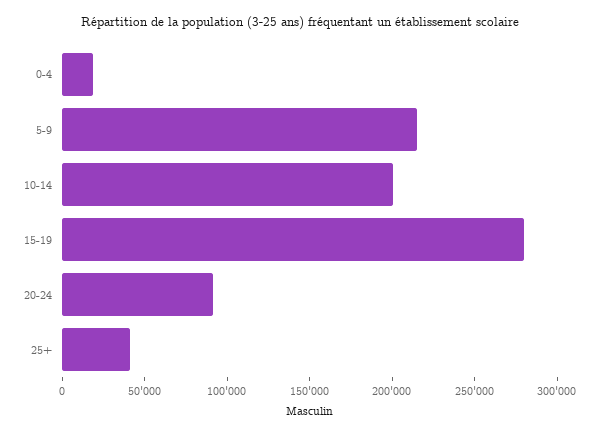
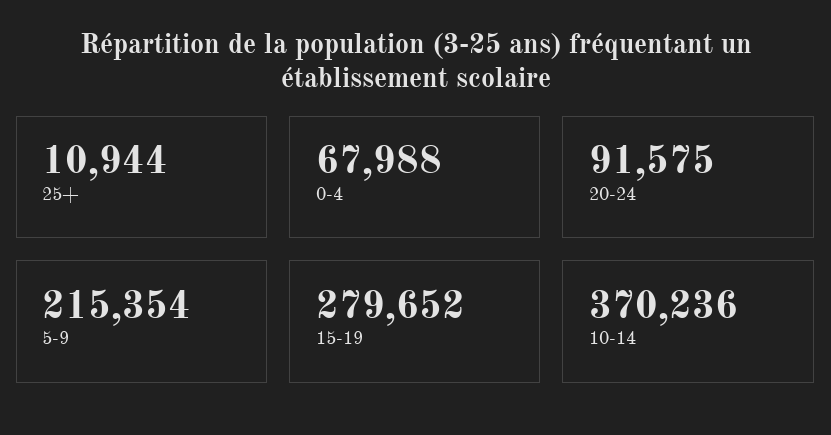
0-4: 20000 -> 67988
10-14: 200000 -> 370236
25+: 40000 -> 10944

